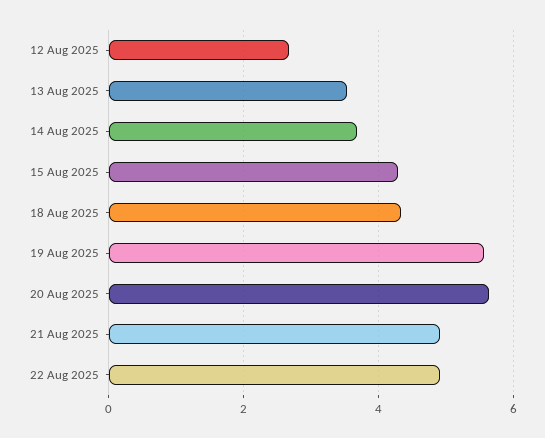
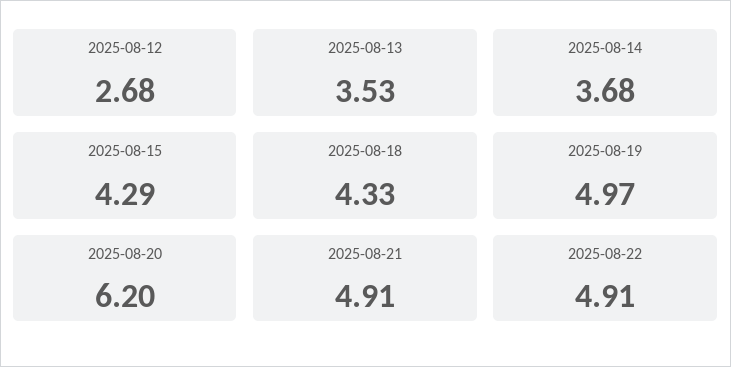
19 Aug 2025: 5.6 -> 4.97
20 Aug 2025: 5.6 -> 6.2

